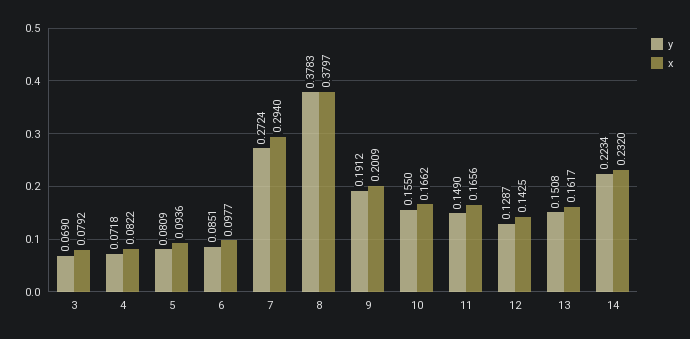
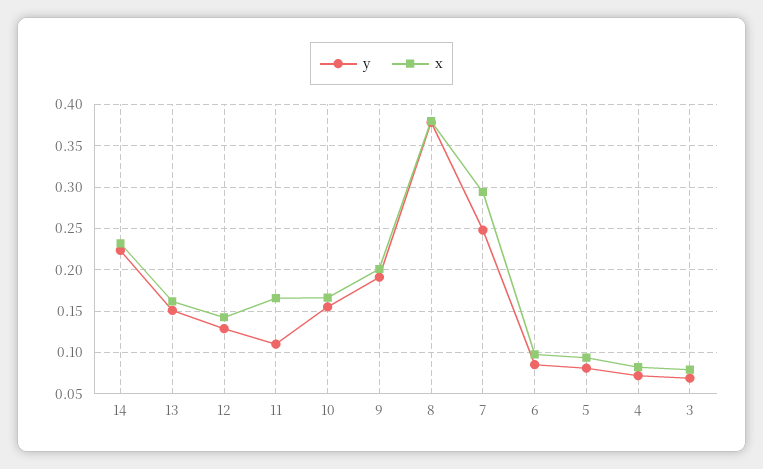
y, 7: 0.2724 -> 0.25
y, 11: 0.149 -> 0.11

